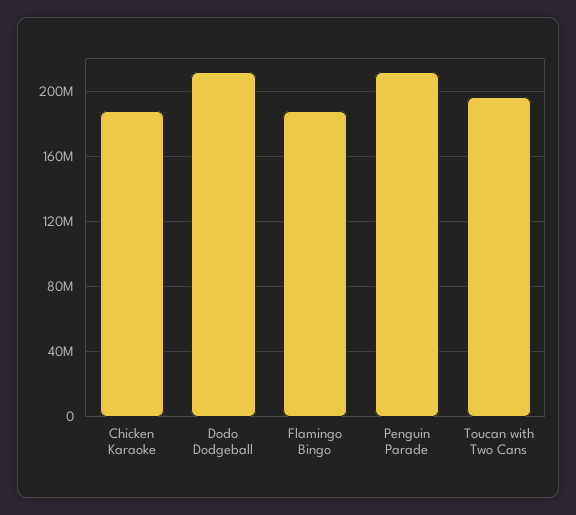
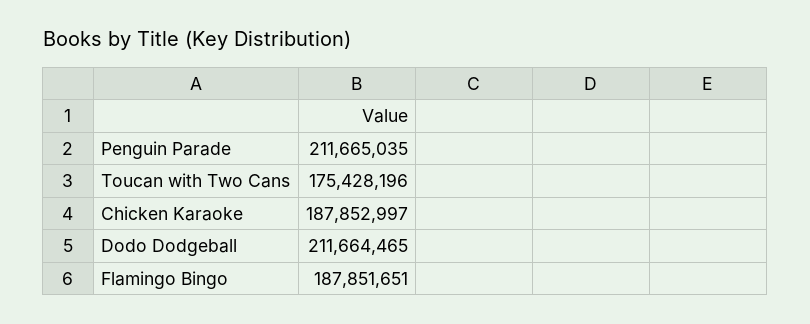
Toucan with Two Cans: 195000000 -> 175428196

